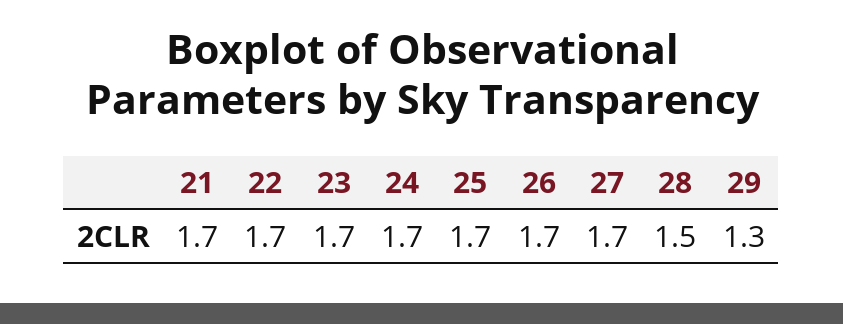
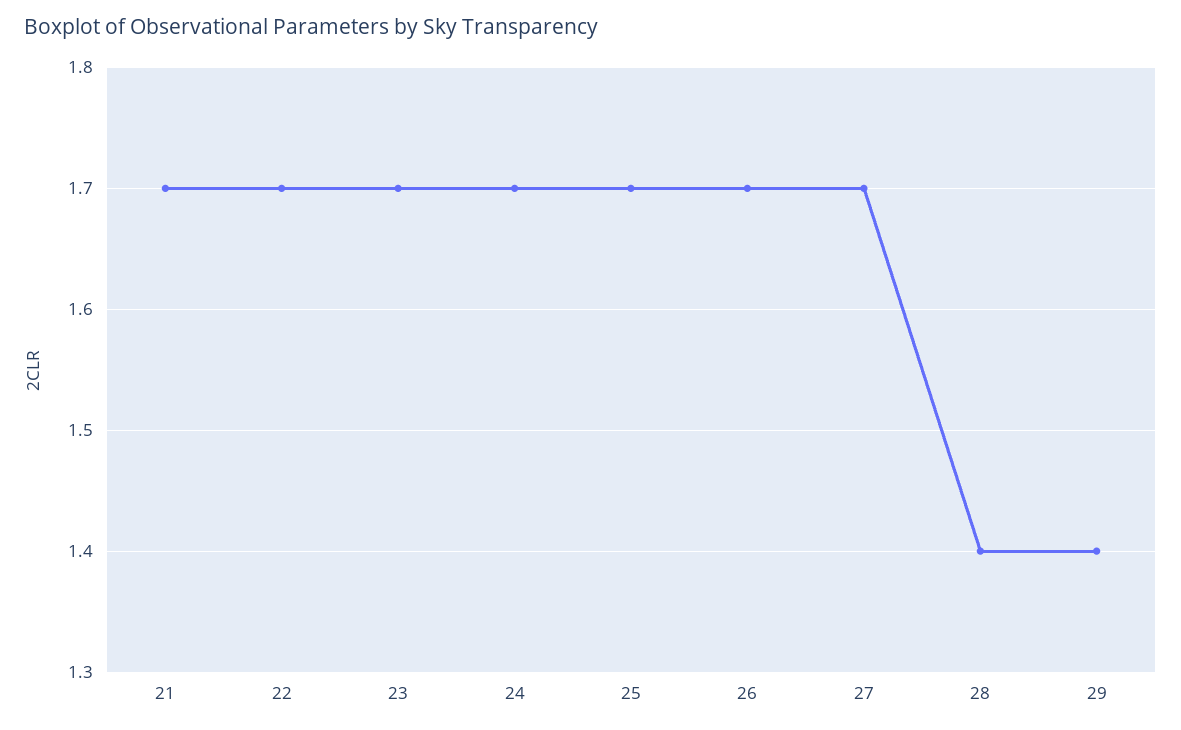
28: 1.5 -> 1.4
29: 1.3 -> 1.4

